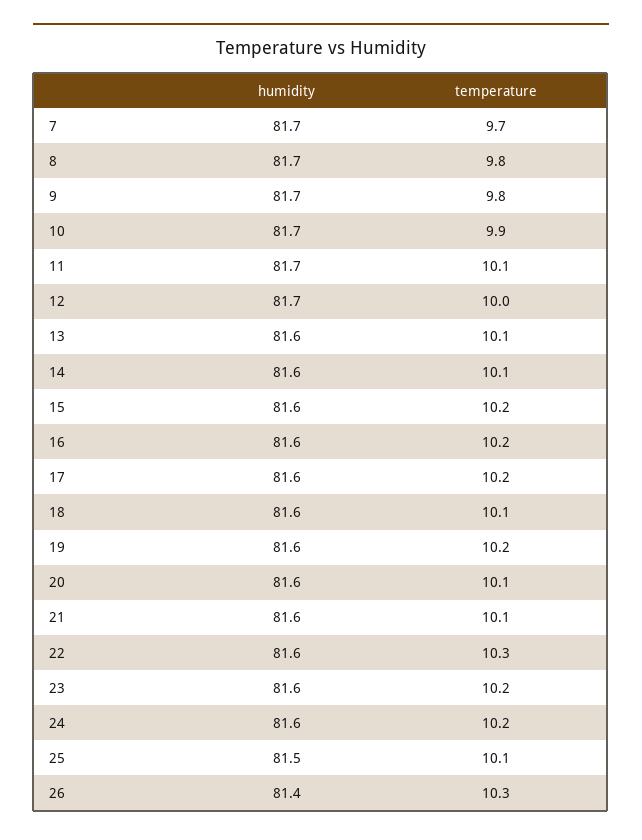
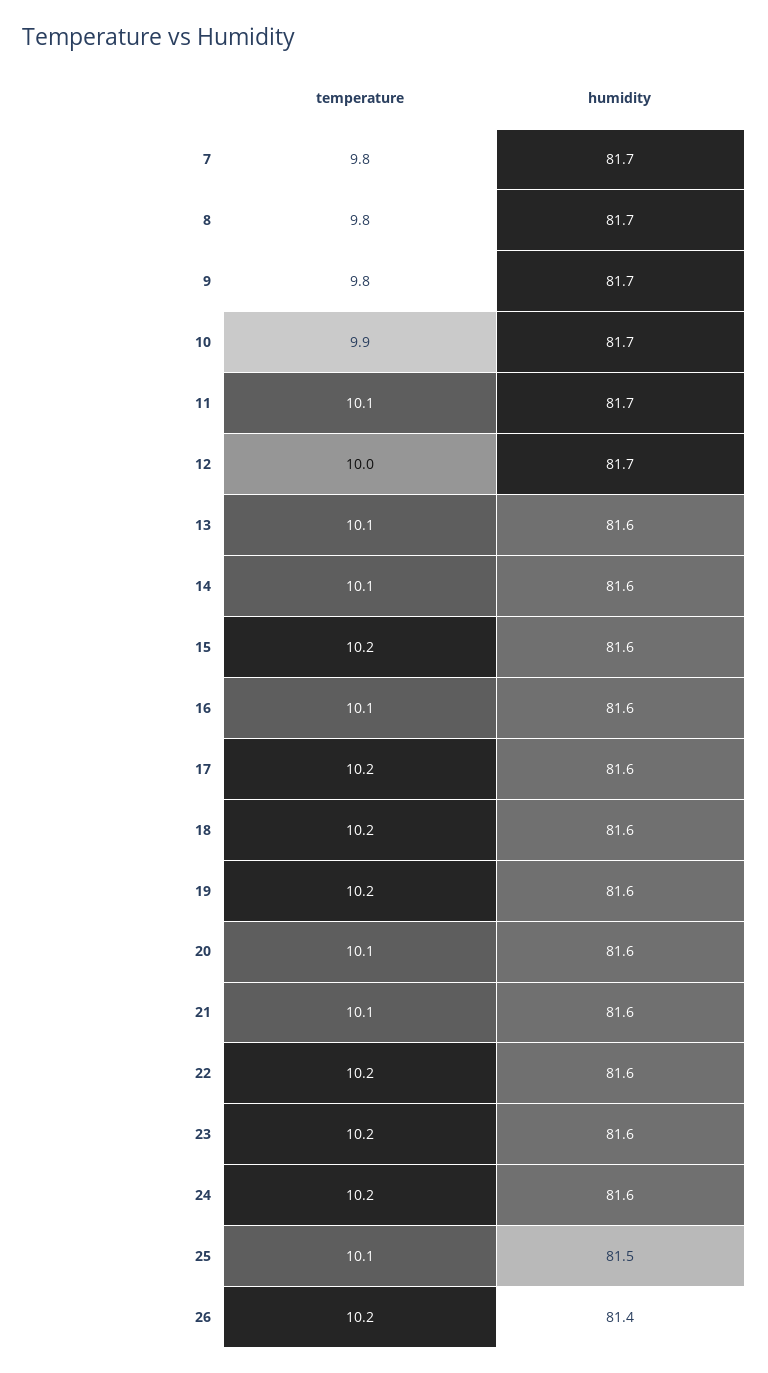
temperature, 7: 9.7 -> 9.8
temperature, 16: 10.2 -> 10.1
temperature, 18: 10.1 -> 10.2
temperature, 22: 10.3 -> 10.2
temperature, 26: 10.3 -> 10.2

